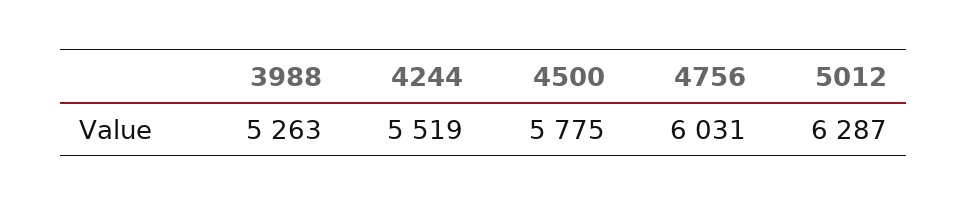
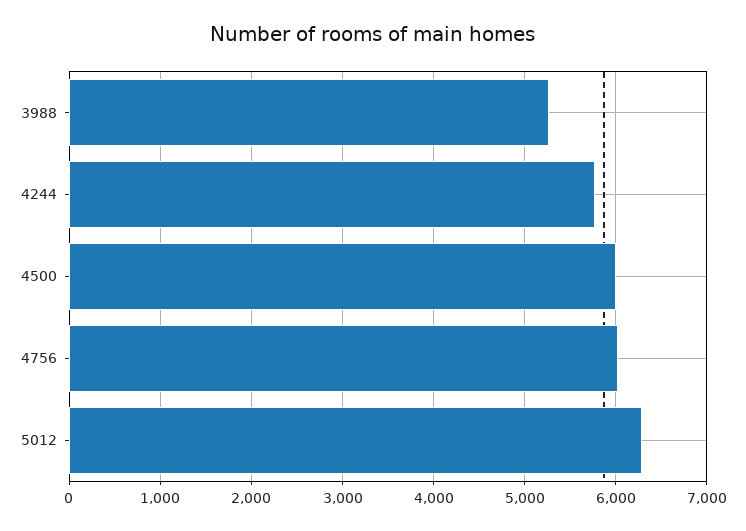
4244: 5519 -> 5800
4500: 5775 -> 6000

